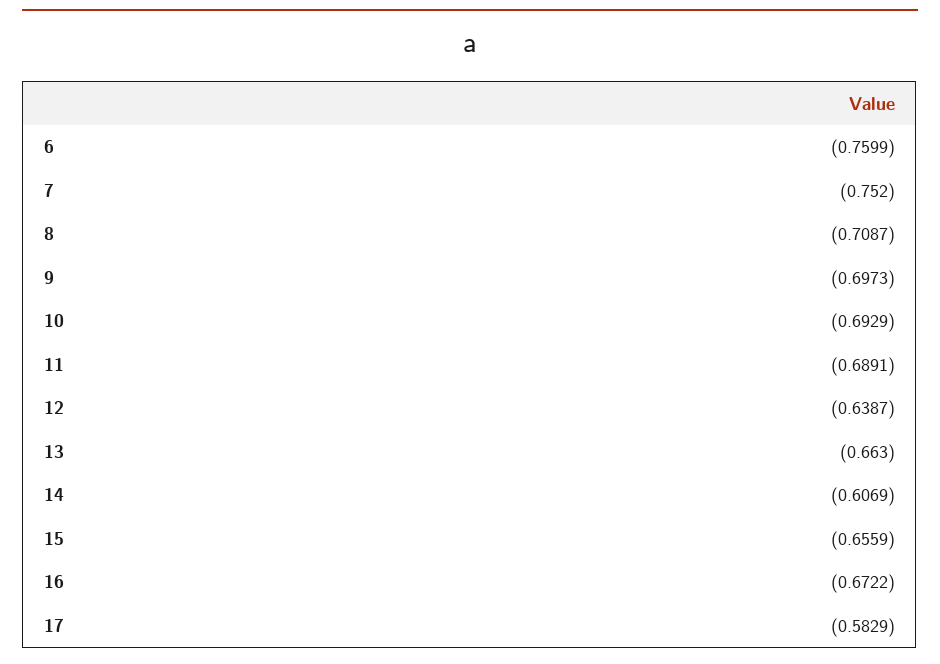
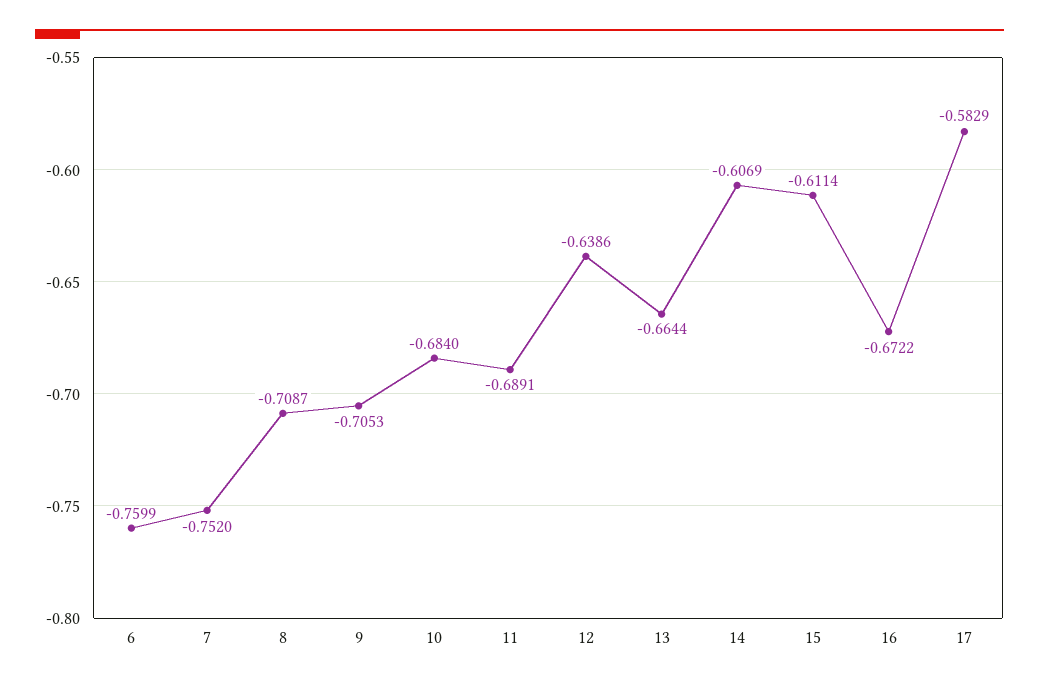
9: -0.6973 -> -0.7053
10: -0.6929 -> -0.684
12: -0.6387 -> -0.6386
13: -0.663 -> -0.6644
15: -0.6559 -> -0.6114

